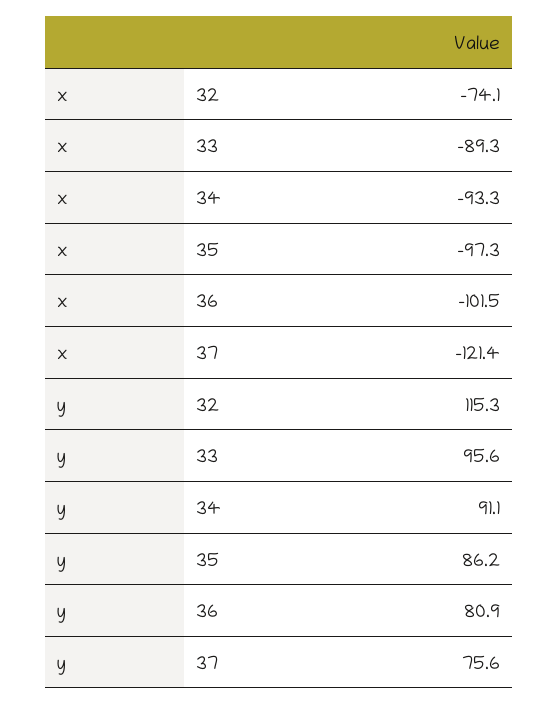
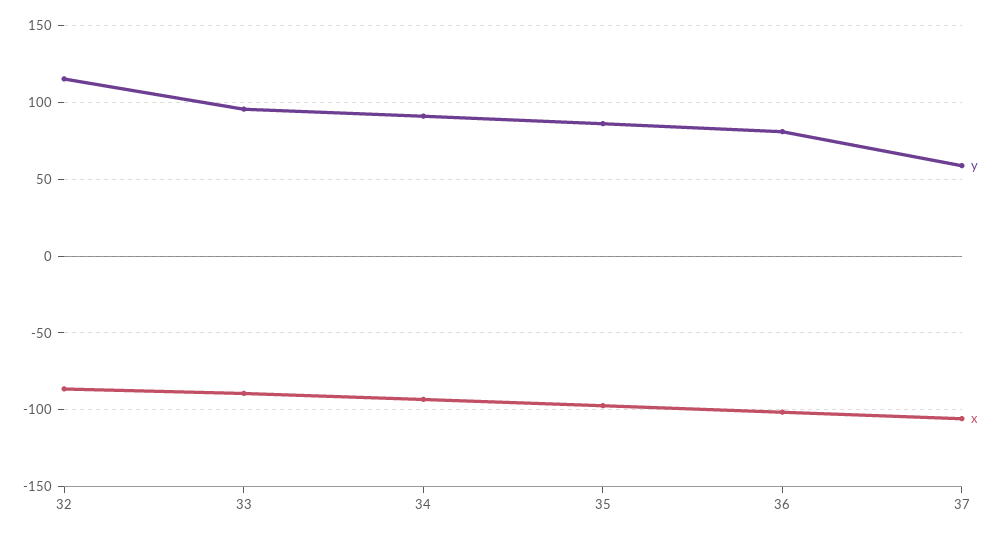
x, 32: -74.1 -> -85
x, 37: -121.4 -> -105
y, 37: 75.6 -> 60

